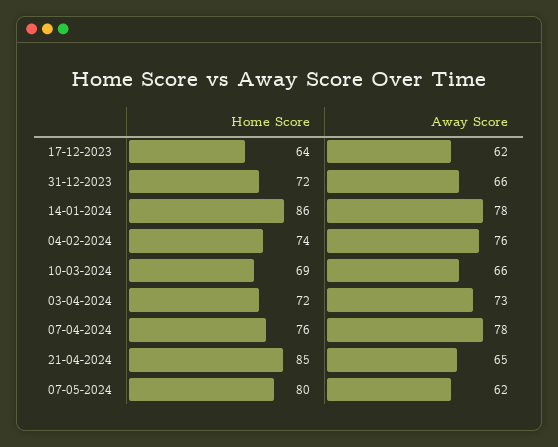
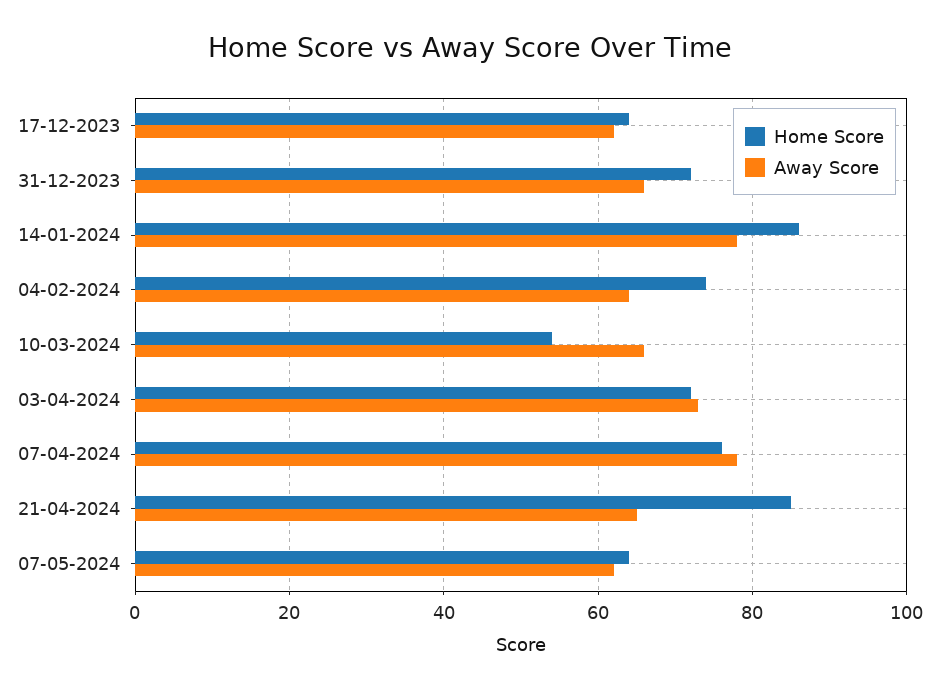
Away Score, 04-02-2024: 76 -> 65
Home Score, 10-03-2024: 69 -> 55
Home Score, 07-05-2024: 80 -> 65

